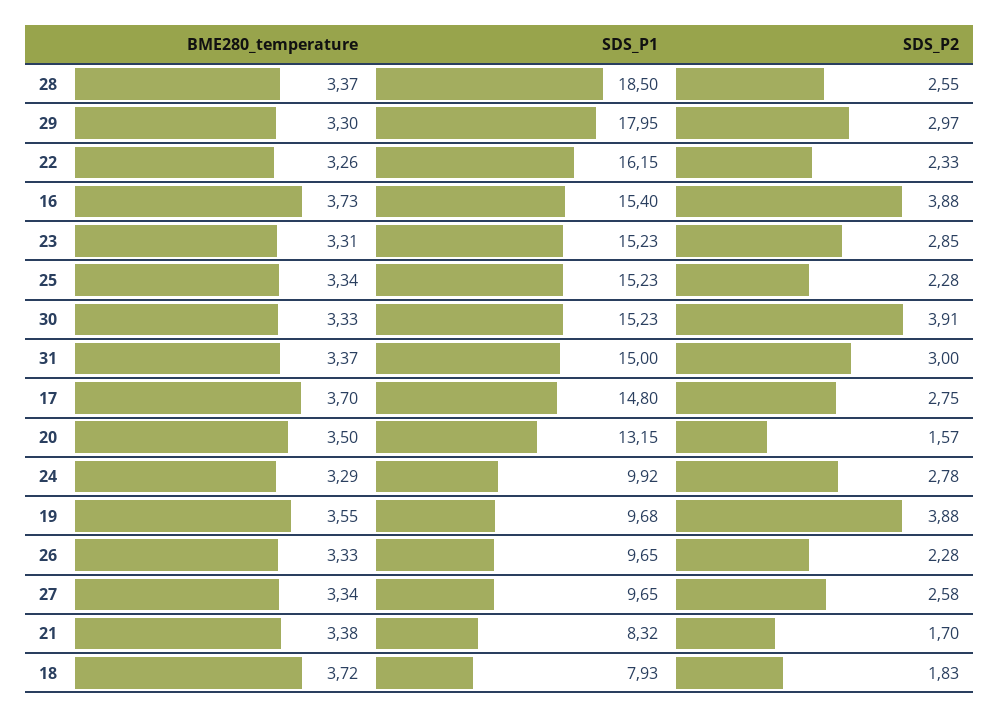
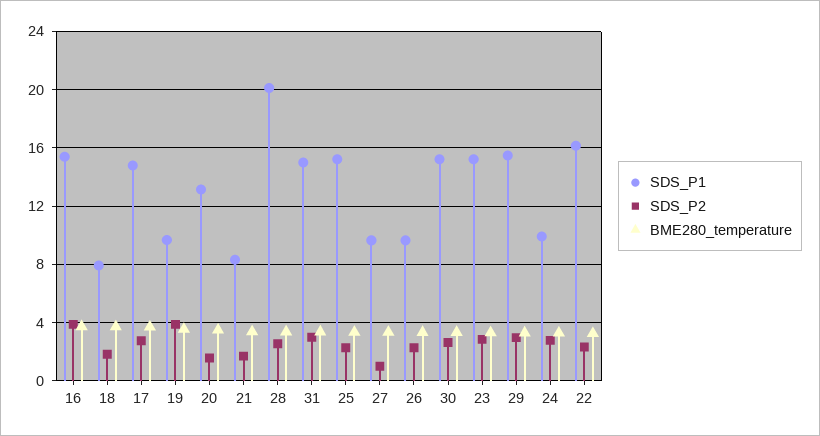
SDS_P1, 28: 18.5 -> 20
SDS_P1, 29: 17.95 -> 15.5
SDS_P2, 30: 3.91 -> 2.5
SDS_P2, 27: 2.58 -> 1

